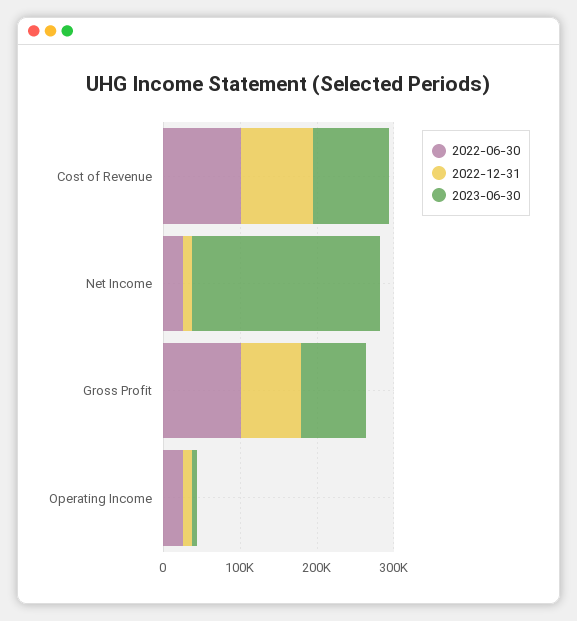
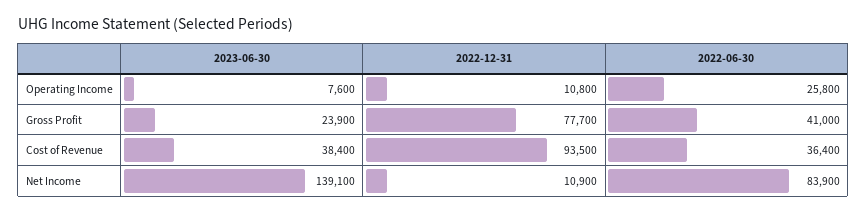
2022-06-30, Cost of Revenue: 100000 -> 36400
2023-06-30, Cost of Revenue: 100000 -> 38400
2022-06-30, Net Income: 20000 -> 83900
2023-06-30, Net Income: 240000 -> 139100
2022-06-30, Gross Profit: 100000 -> 41000
2023-06-30, Gross Profit: 80000 -> 23900

